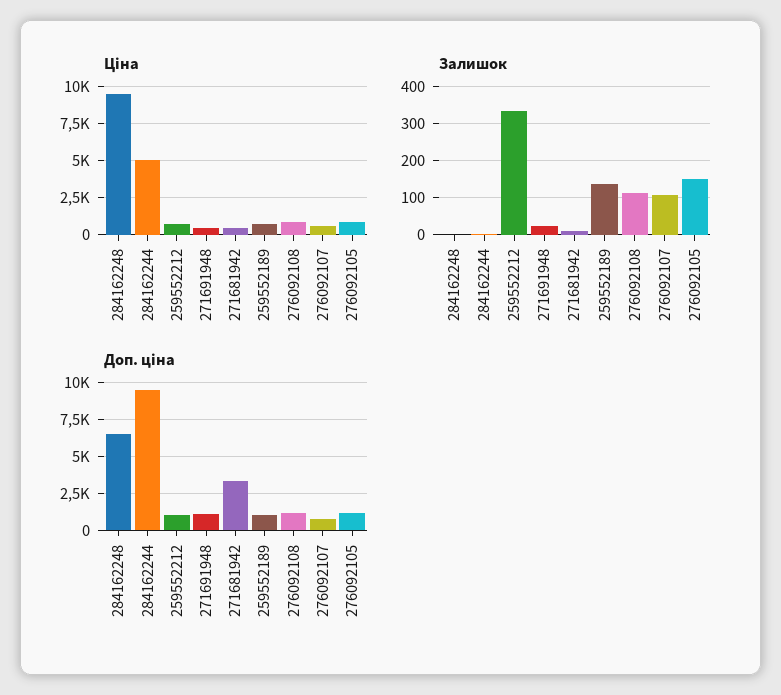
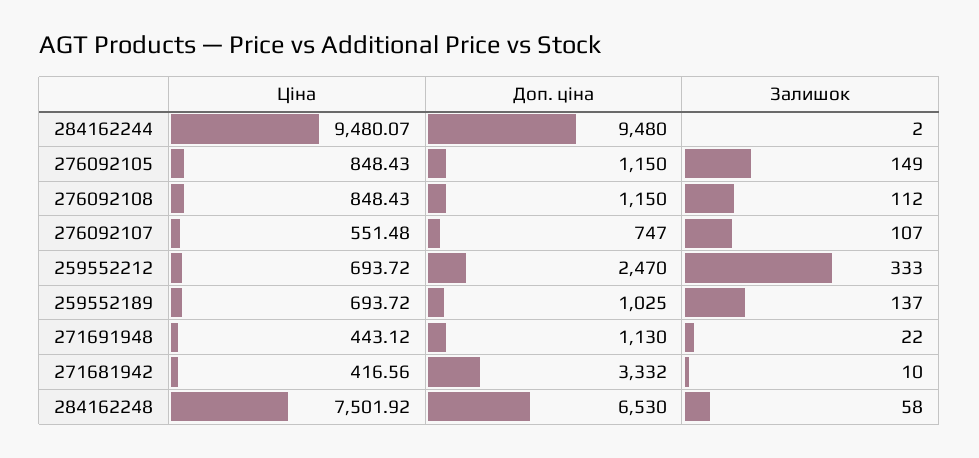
Ціна, 284162248: 9500 -> 7501.92
Ціна, 284162244: 5000 -> 9480.07
Залишок, 284162248: 0 -> 58
Доп. ціна, 259552212: 1000 -> 2470

